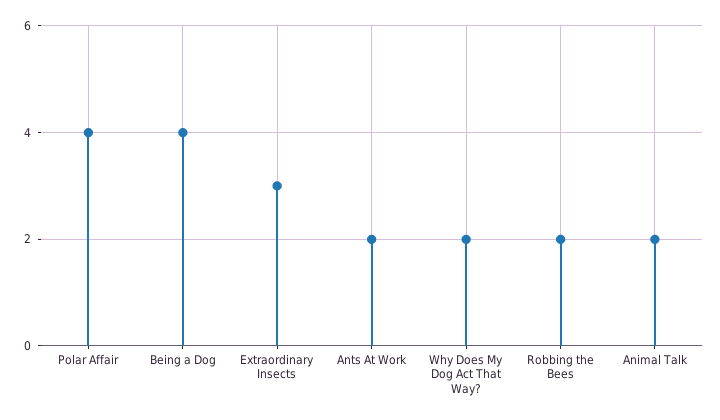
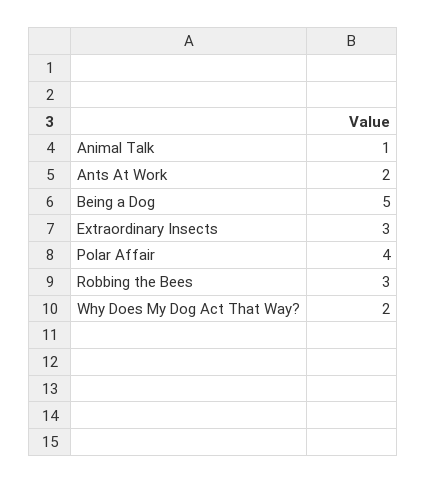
Being a Dog: 4 -> 5
Robbing the Bees: 2 -> 3
Animal Talk: 2 -> 1

